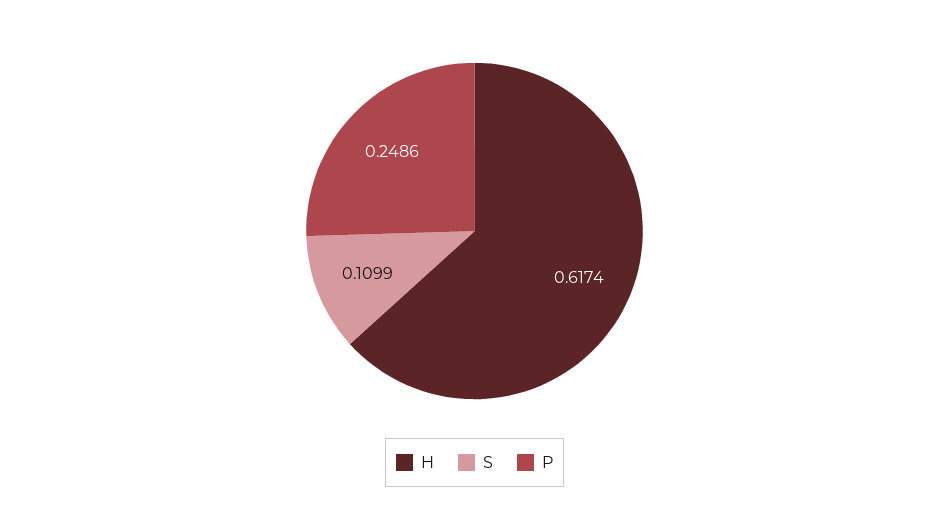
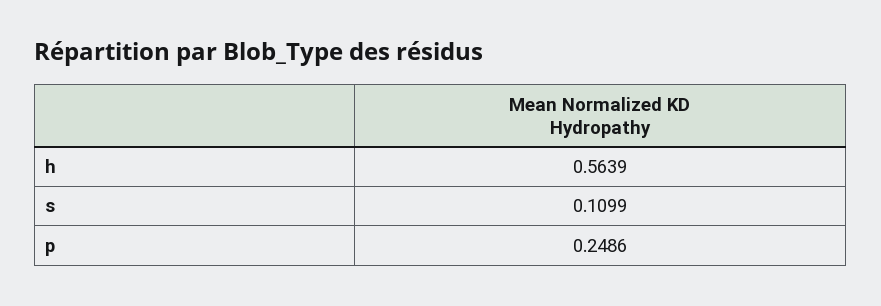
H: 0.6174 -> 0.5639

